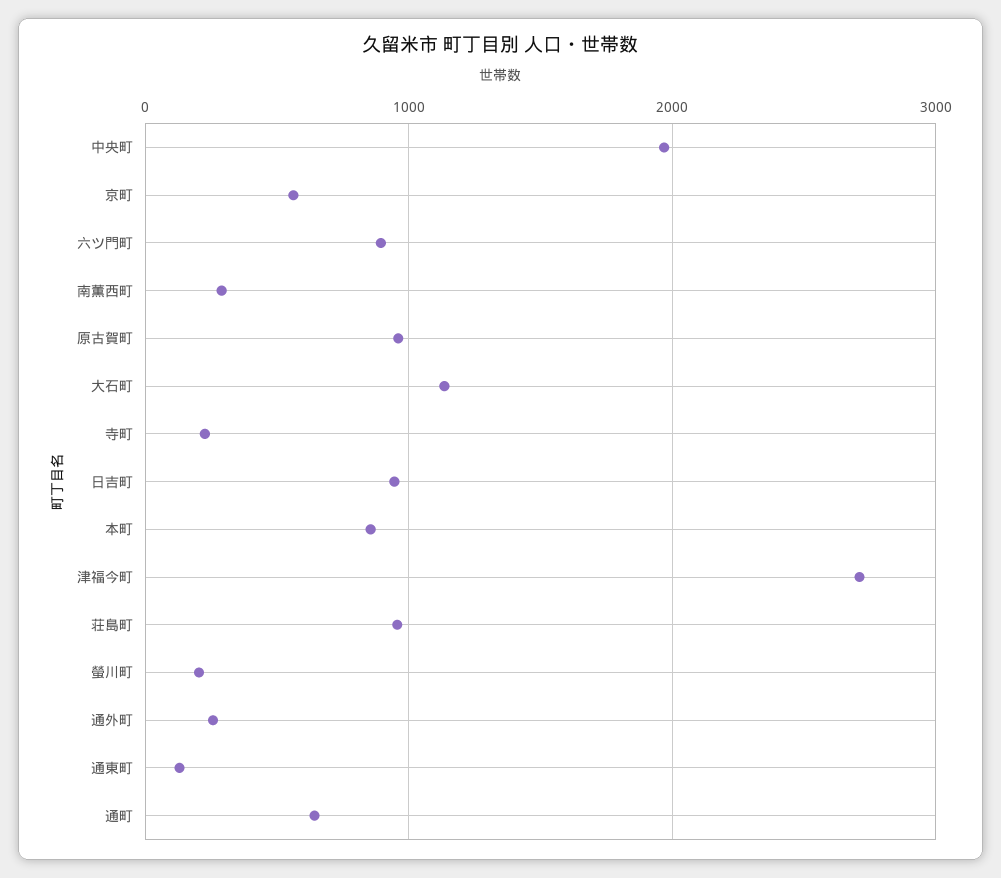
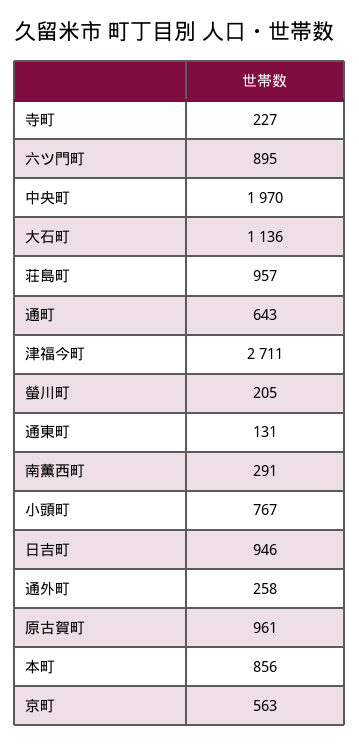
小頭町: none -> 767

